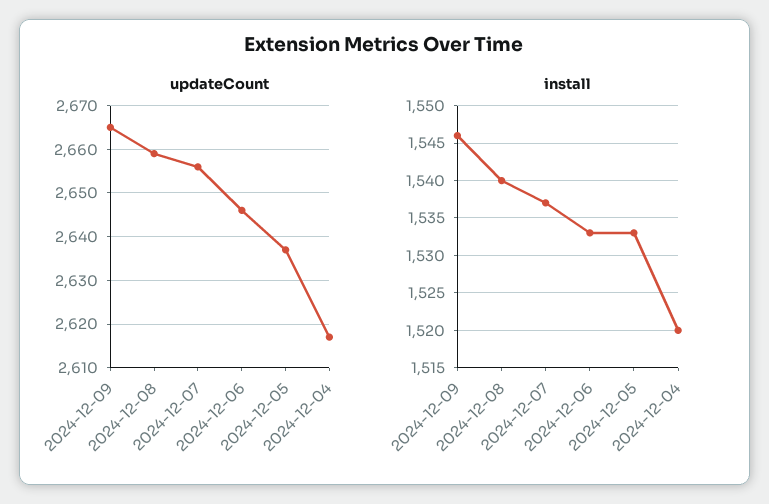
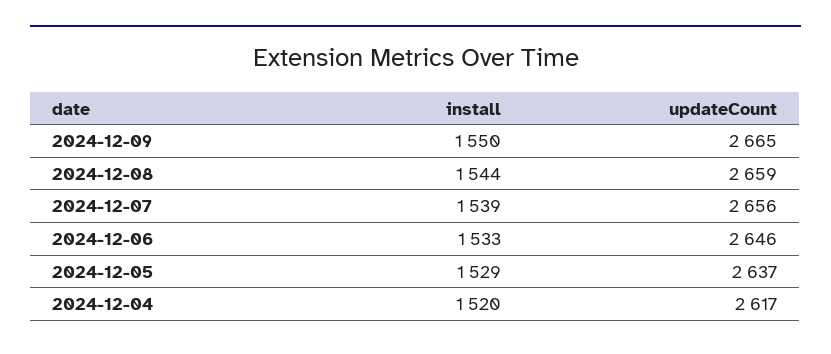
install, 2024-12-09: 1546 -> 1550
install, 2024-12-08: 1540 -> 1544
install, 2024-12-07: 1537 -> 1539
install, 2024-12-05: 1533 -> 1529

